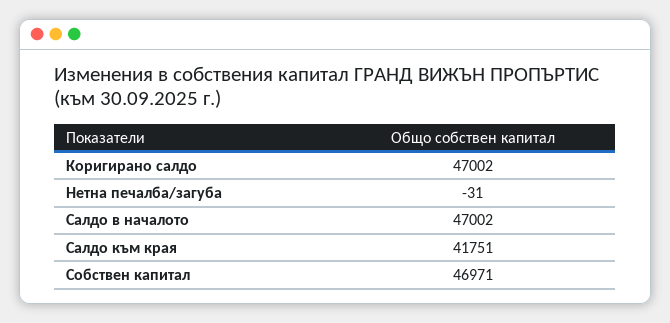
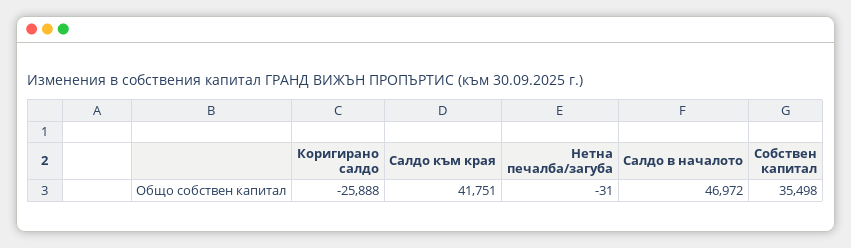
Коригирано салдо: 47002 -> -25888
Салдо в началото: 47002 -> 46972
Собствен капитал: 46971 -> 35498

